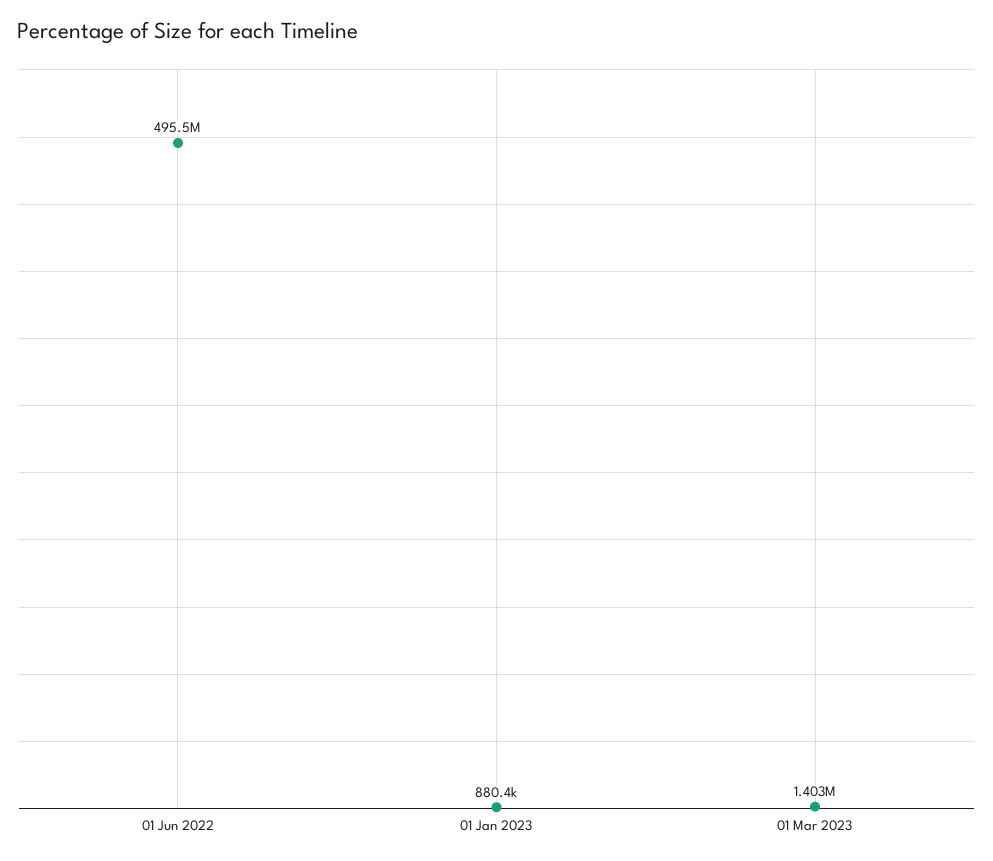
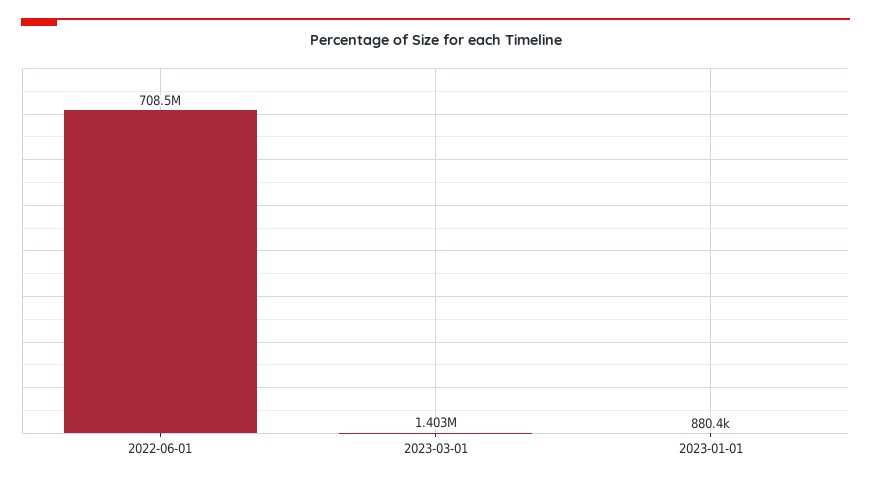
01 Jun 2022: 495500000 -> 708500000

